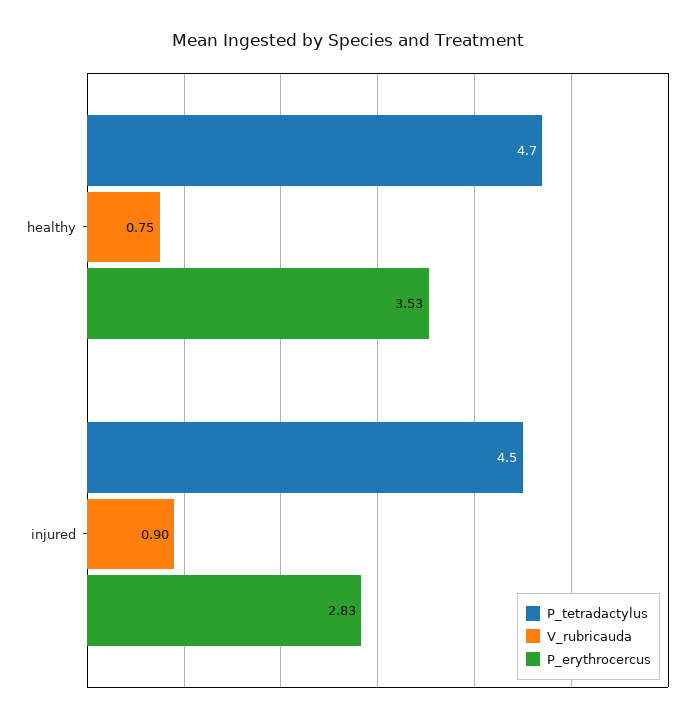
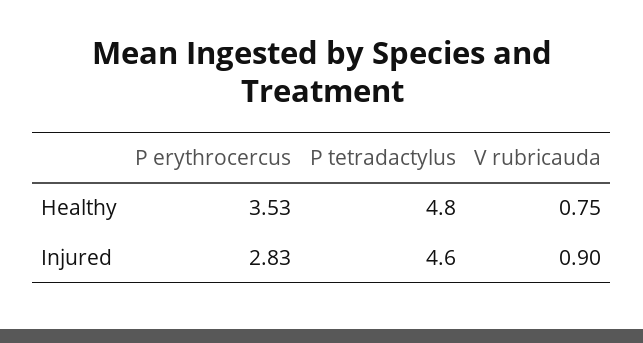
P_tetradactylus, healthy: 4.7 -> 4.8
P_tetradactylus, injured: 4.5 -> 4.6

